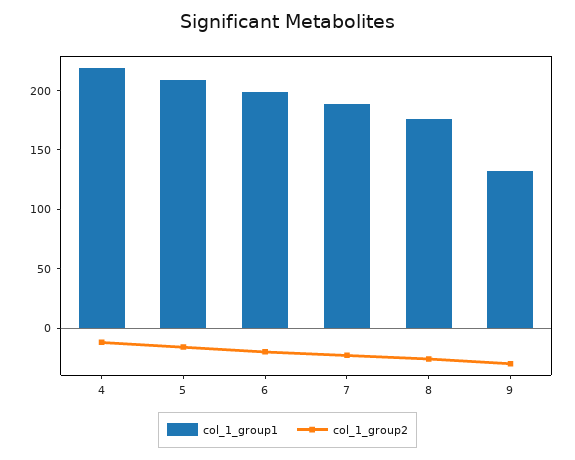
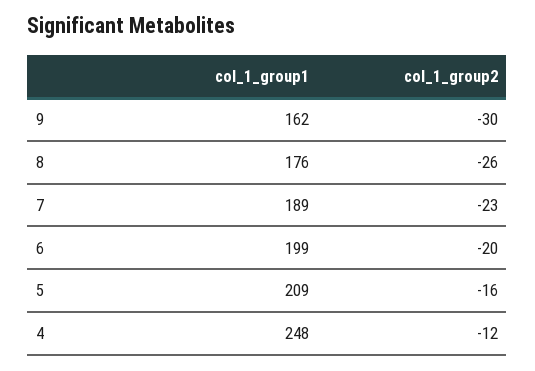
col_1_group1, 4: 220 -> 248
col_1_group1, 9: 130 -> 162

